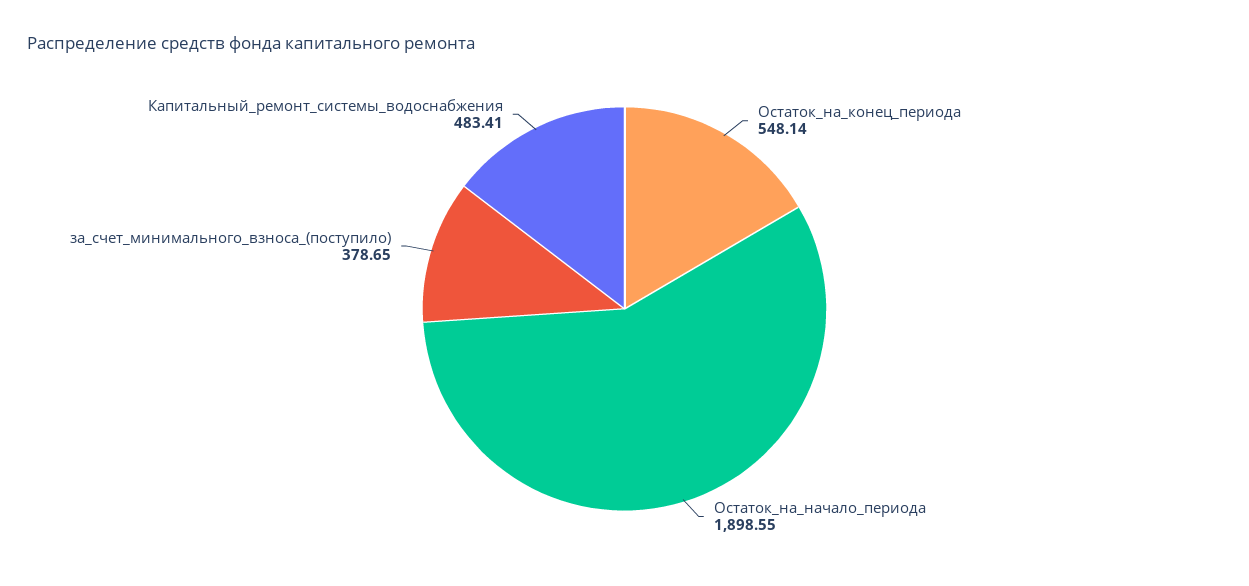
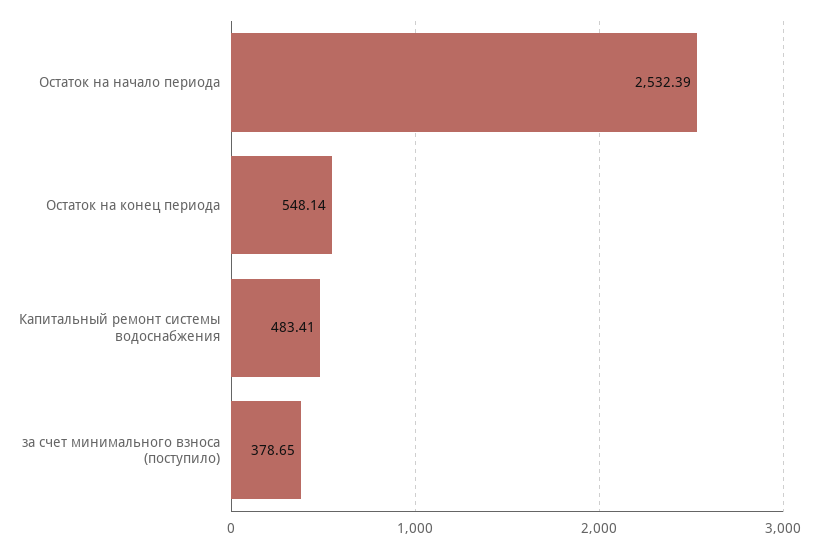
Остаток_на_начало_периода: 1898.55 -> 2532.39

